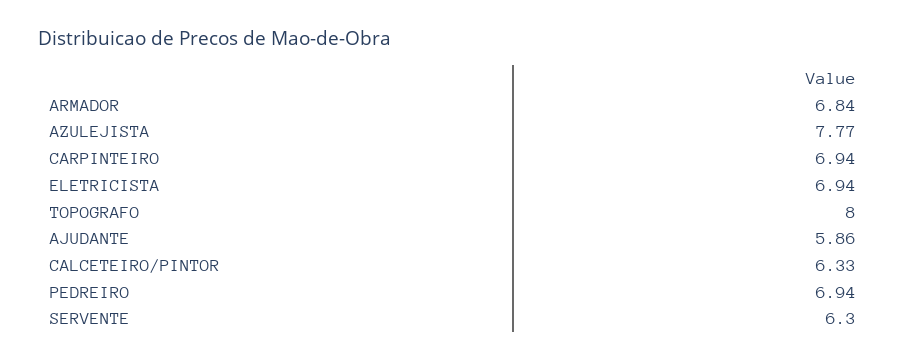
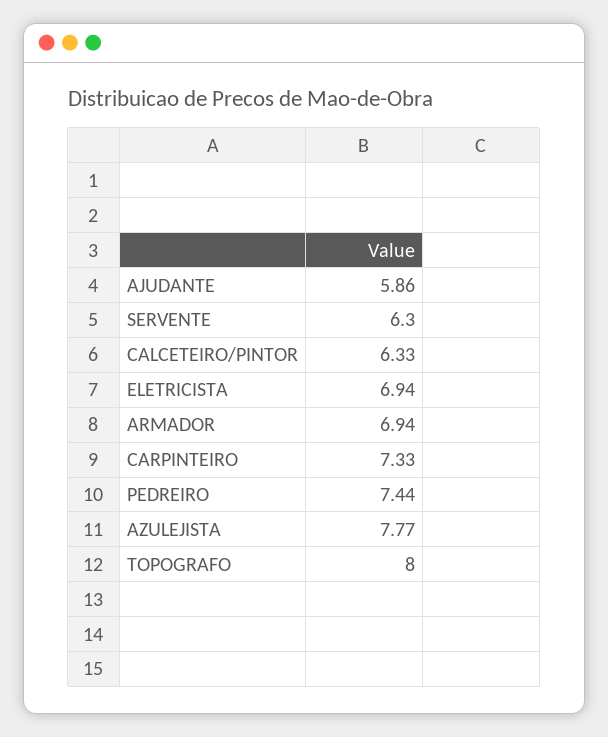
ARMADOR: 6.84 -> 6.94
CARPINTEIRO: 6.94 -> 7.33
PEDREIRO: 6.94 -> 7.44

